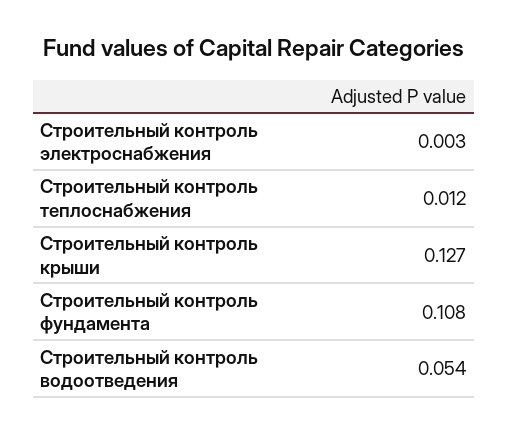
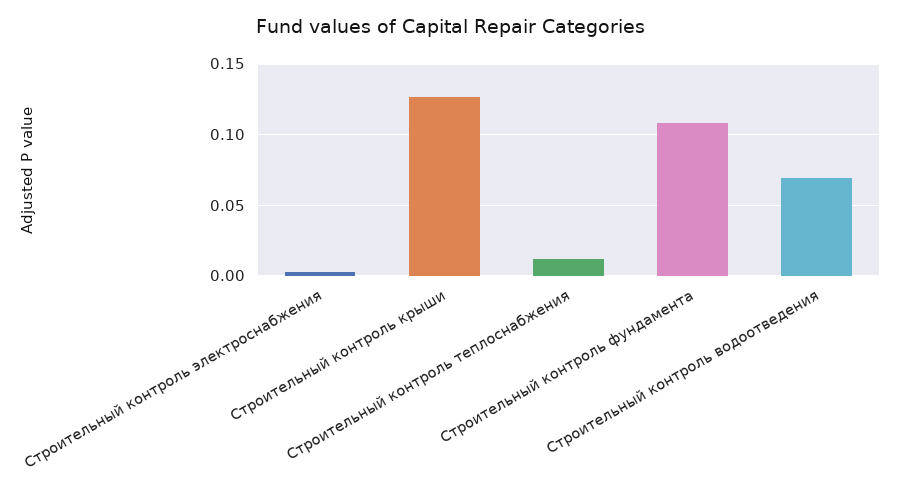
Строительный контроль водоотведения: 0.054 -> 0.07

